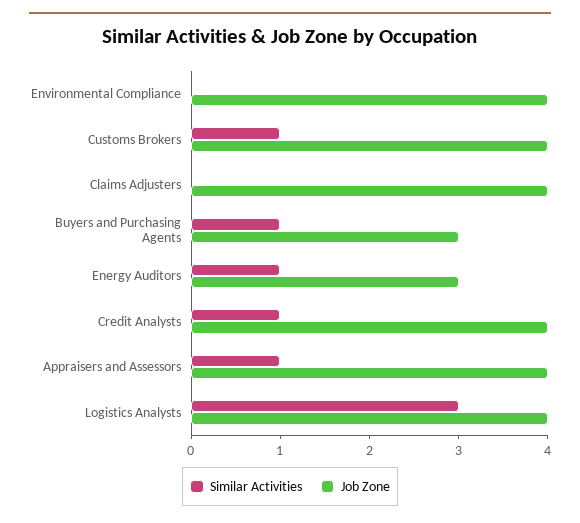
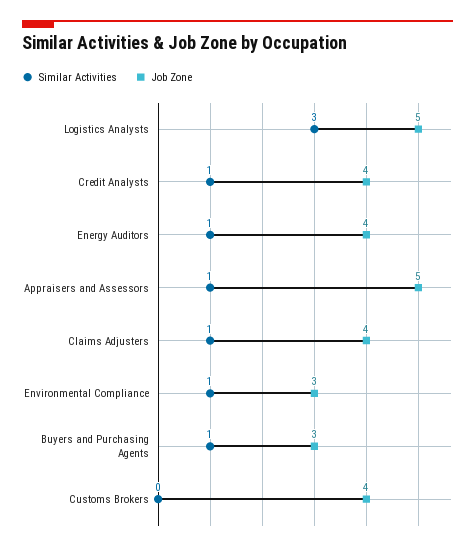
Similar Activities, Environmental Compliance: 0 -> 1
Job Zone, Environmental Compliance: 4 -> 3
Similar Activities, Customs Brokers: 1 -> 0
Similar Activities, Claims Adjusters: 0 -> 1
Job Zone, Energy Auditors: 3 -> 4
Job Zone, Appraisers and Assessors: 4 -> 5
Job Zone, Logistics Analysts: 4 -> 5

